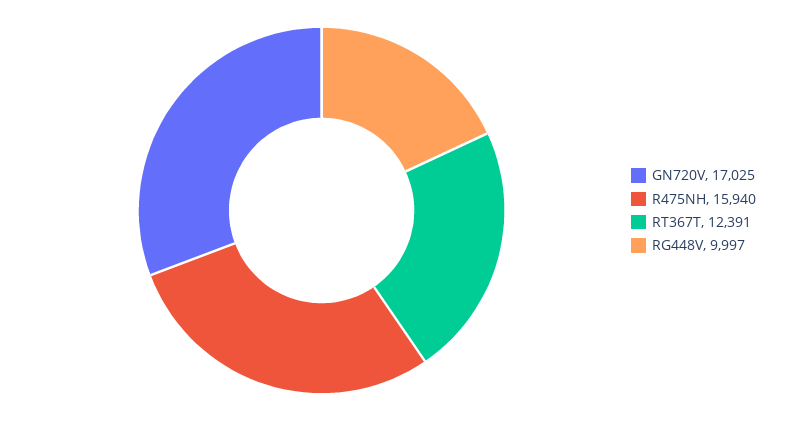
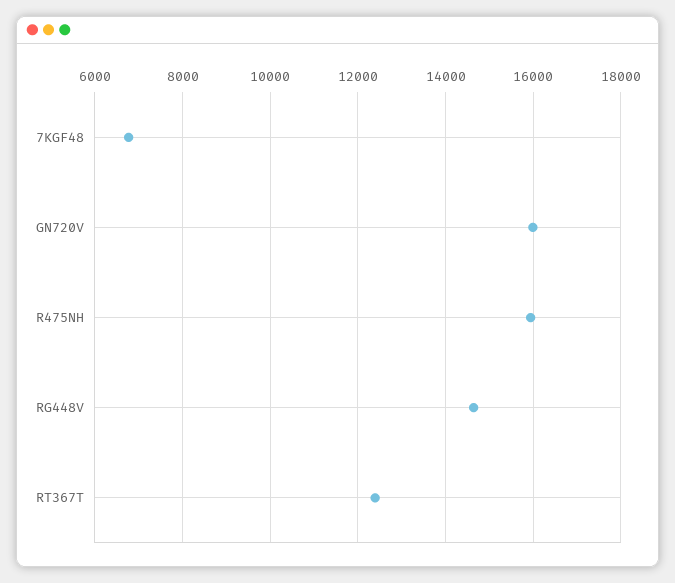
GN720V: 17025 -> 16000
RG448V: 9997 -> 14600
7KGF48: none -> 6800

